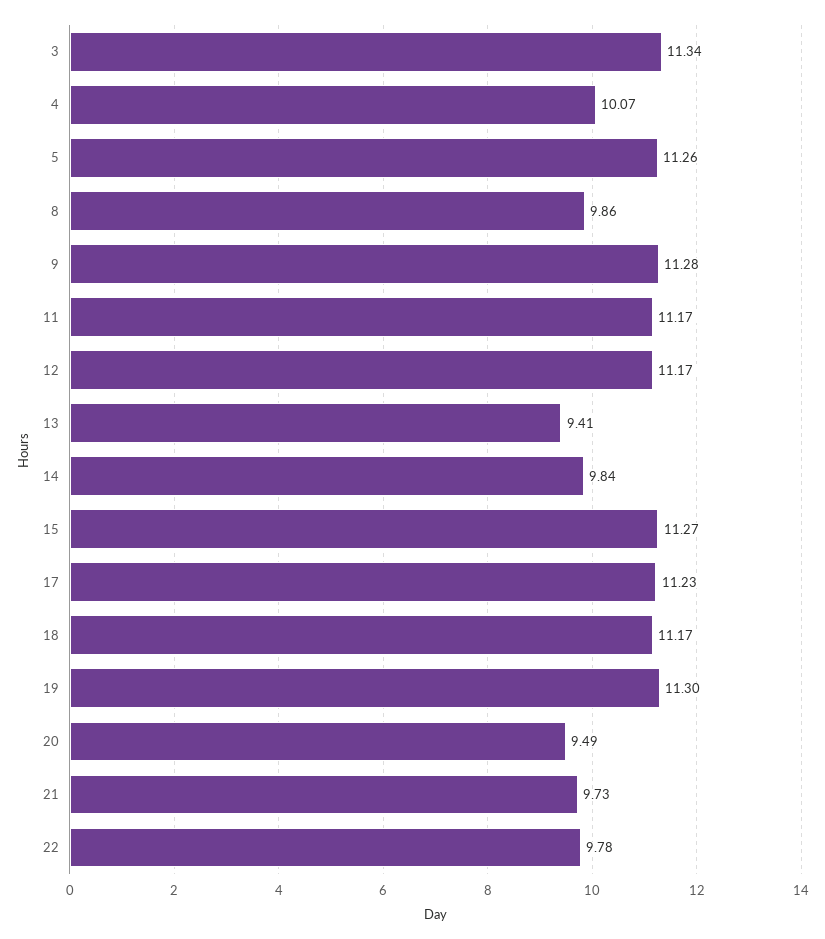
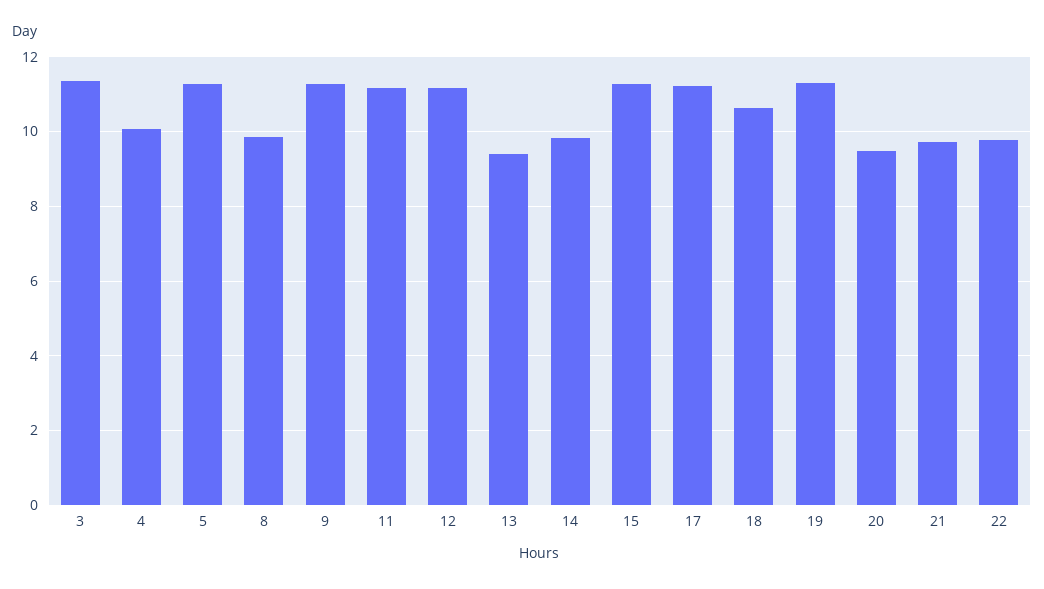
18: 11.17 -> 10.6

